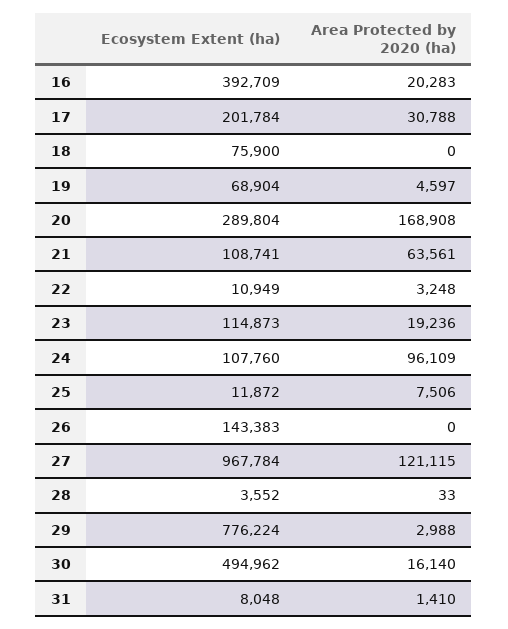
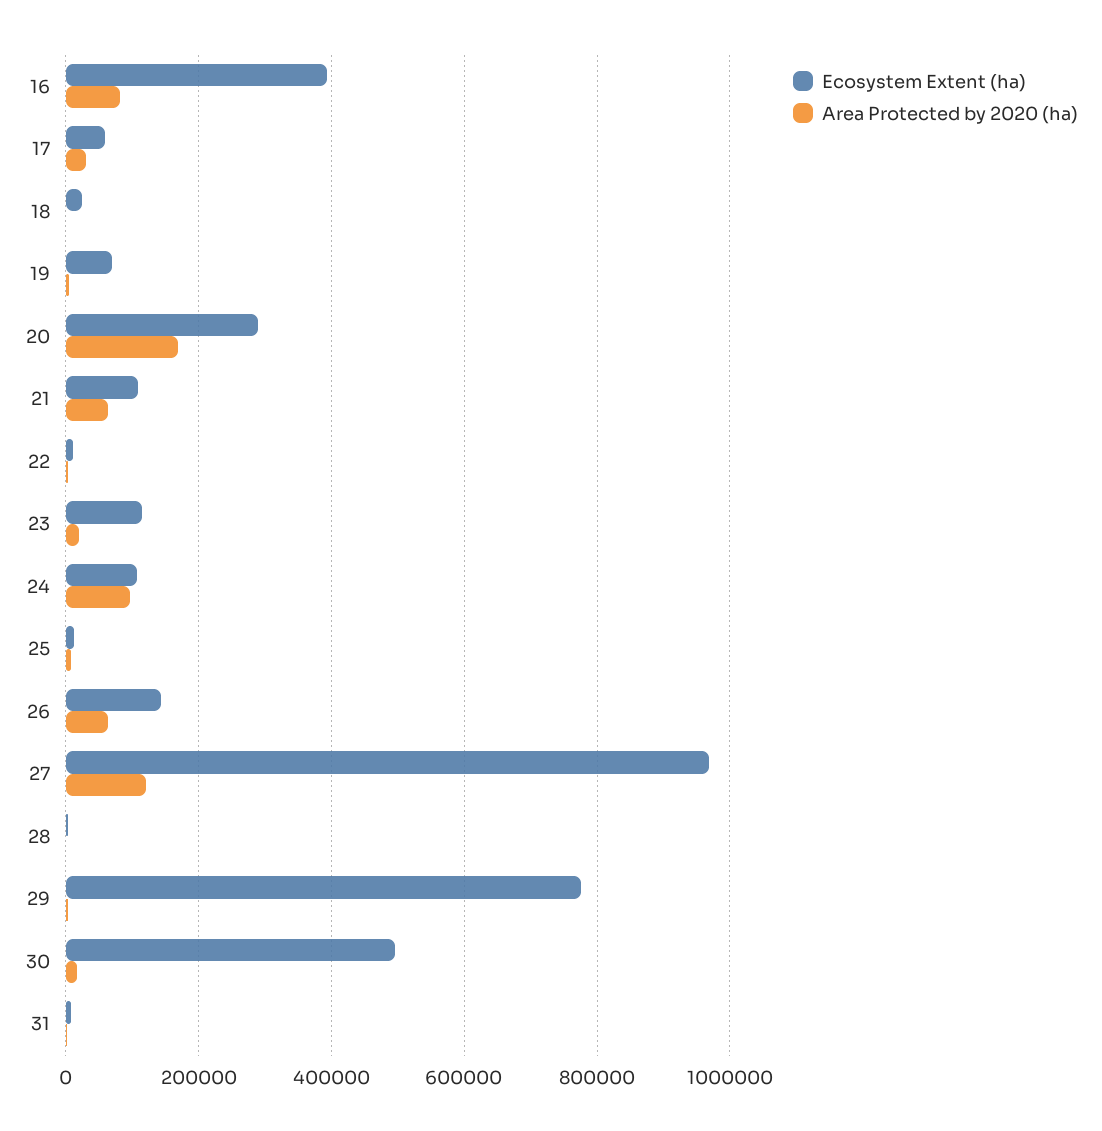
Area Protected by 2020 (ha), 16: 20283 -> 80000
Ecosystem Extent (ha), 17: 201784 -> 60000
Ecosystem Extent (ha), 18: 75900 -> 20000
Area Protected by 2020 (ha), 26: 0 -> 60000

